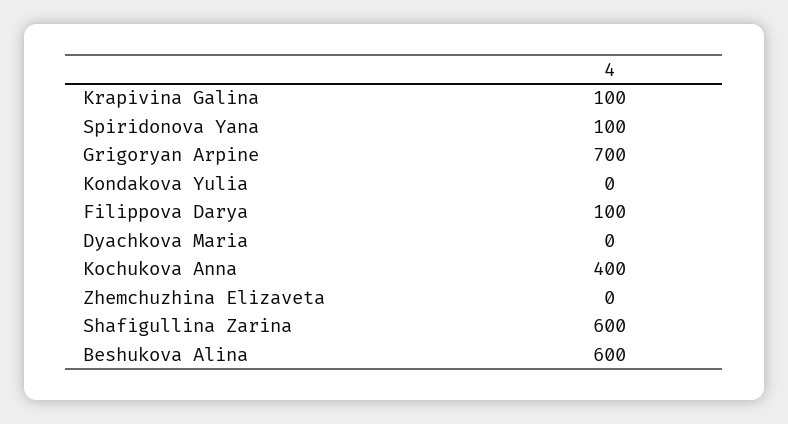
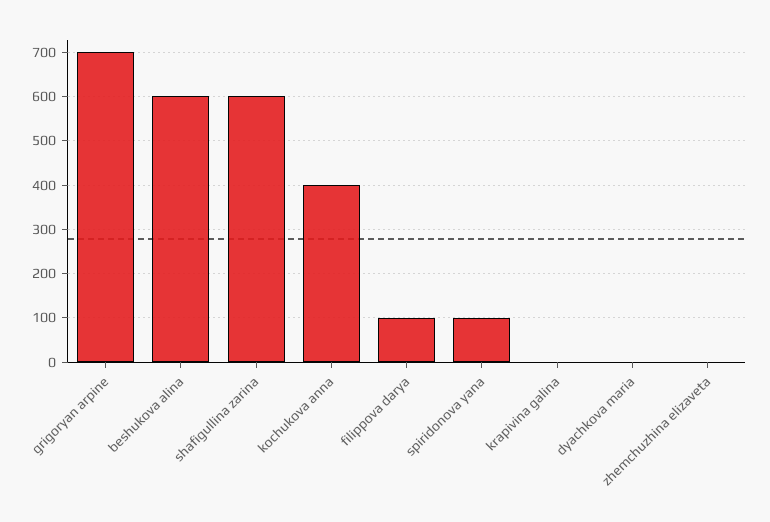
Krapivina Galina: 100 -> 0
Kondakova Yulia: 0 -> none

